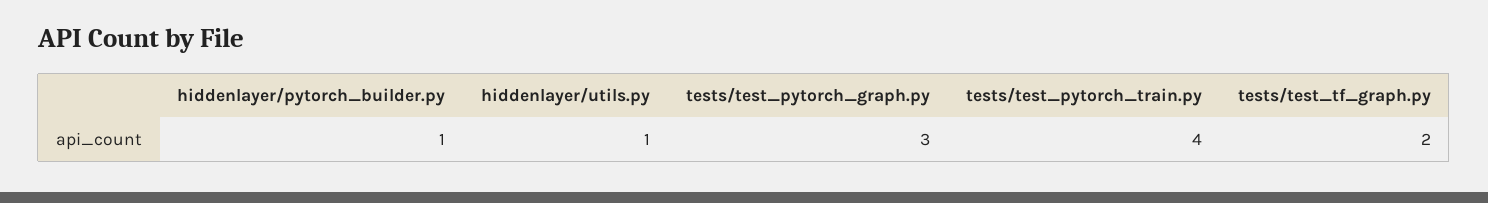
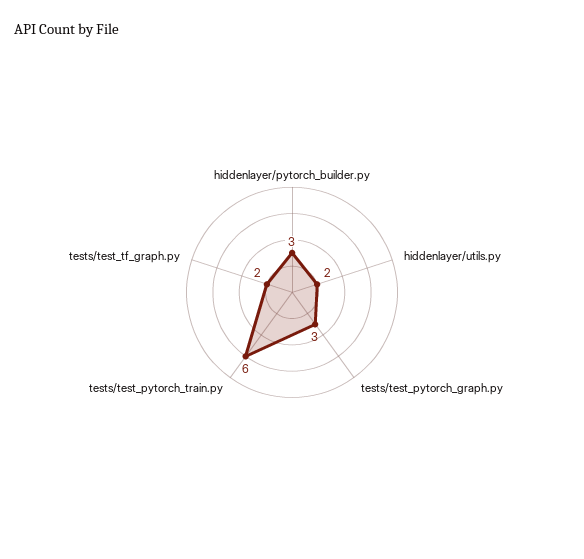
hiddenlayer/pytorch_builder.py: 1 -> 3
hiddenlayer/utils.py: 1 -> 2
tests/test_pytorch_train.py: 4 -> 6

